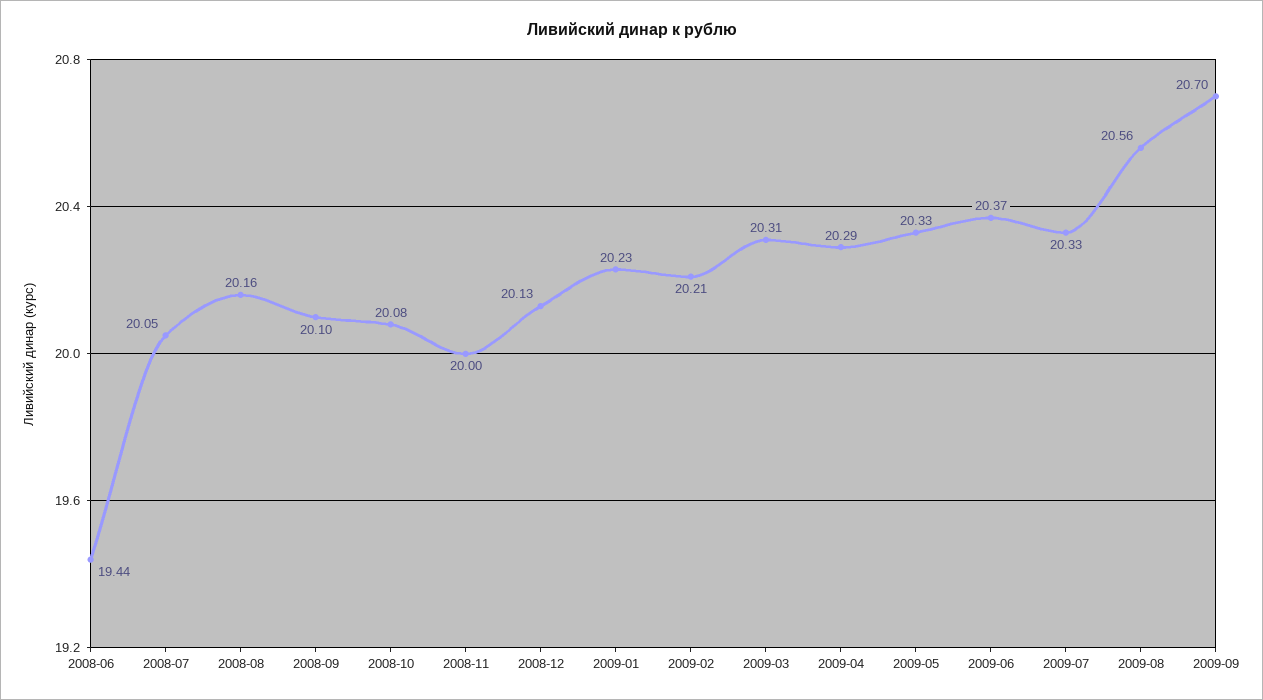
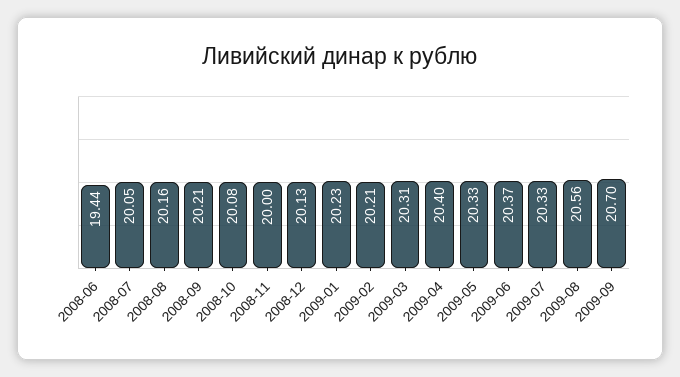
2008-09: 20.1 -> 20.21
2009-04: 20.29 -> 20.4

